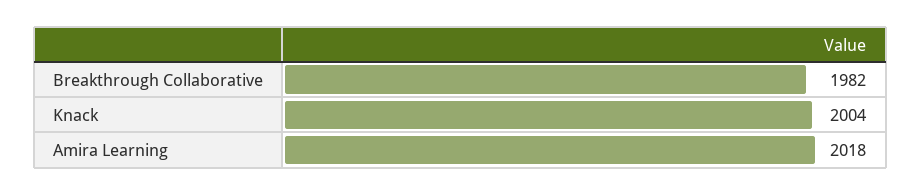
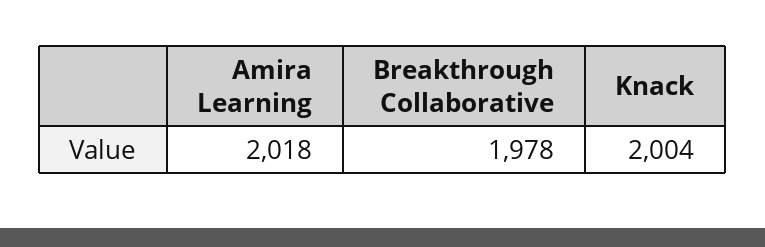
Breakthrough Collaborative: 1982 -> 1978

